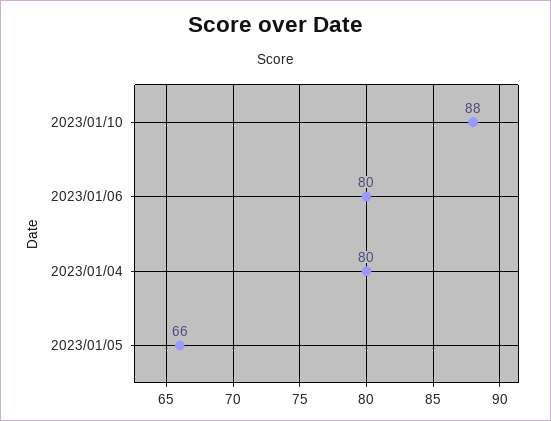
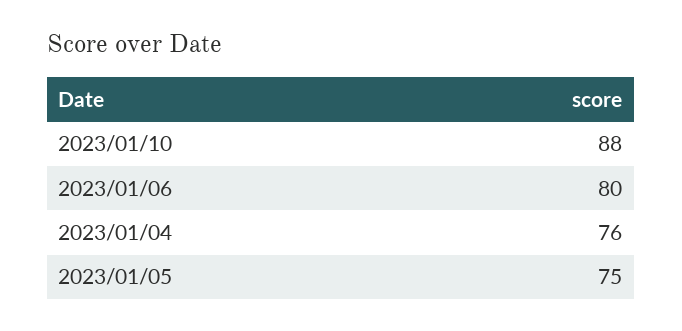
2023/01/04: 80 -> 76
2023/01/05: 66 -> 75

